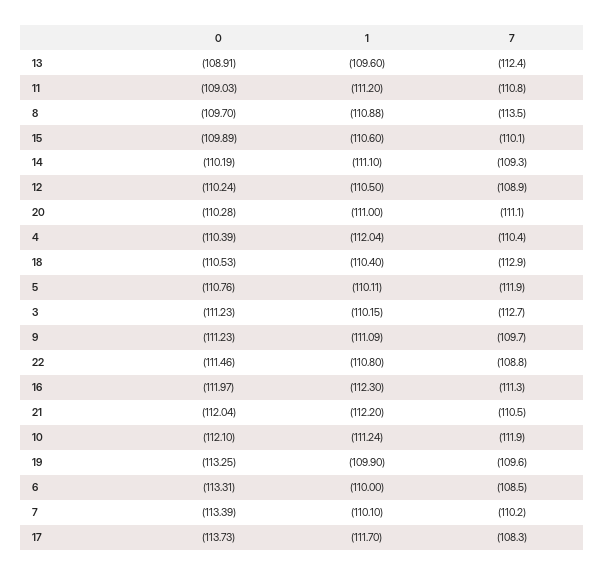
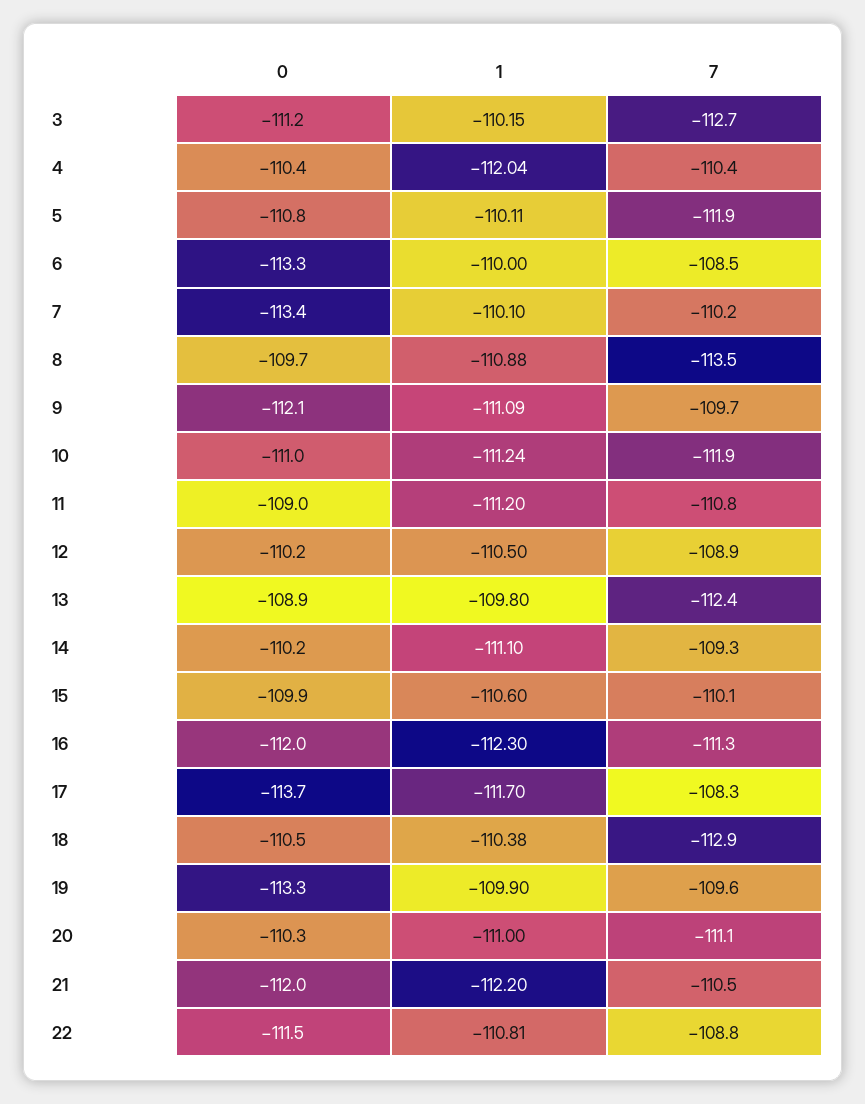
1, 13: -109.6 -> -109.8
1, 18: -110.4 -> -110.38
0, 9: -111.23 -> -112.1
1, 22: -110.8 -> -110.81
0, 10: -112.1 -> -111

